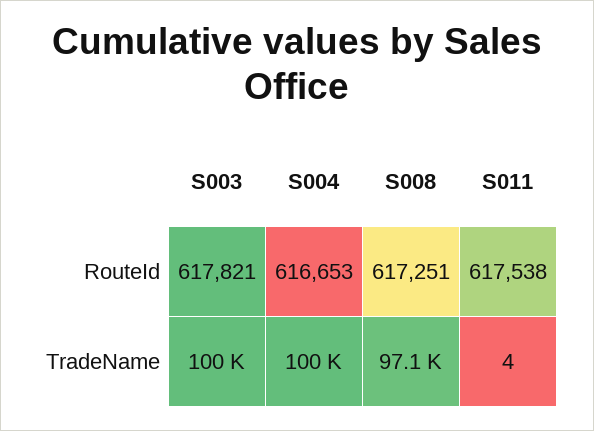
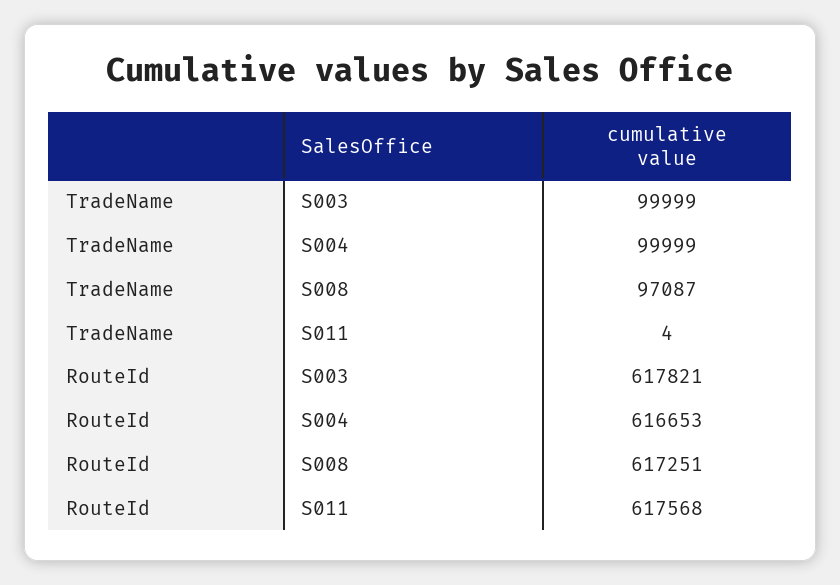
S011, RouteId: 617538 -> 617568

